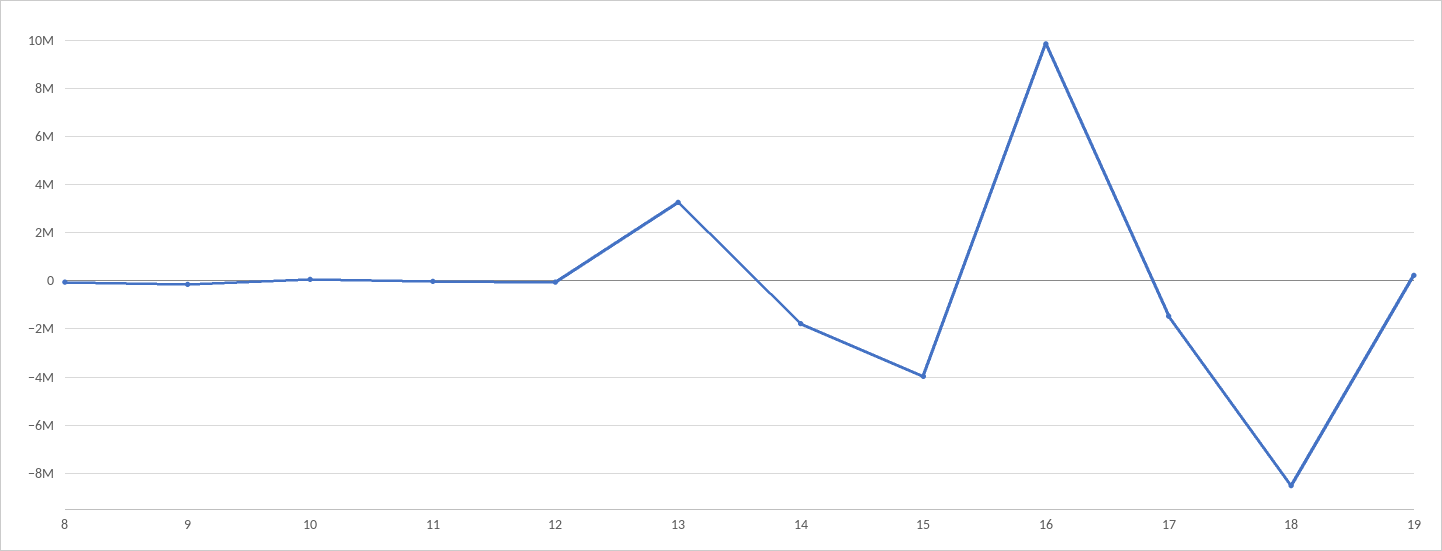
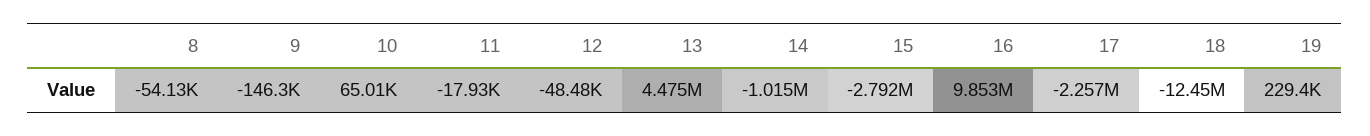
13: 3250000 -> 4475000
14: -1750000 -> -1015000
15: -4000000 -> -2792000
17: -1500000 -> -2257000
18: -8500000 -> -12450000

